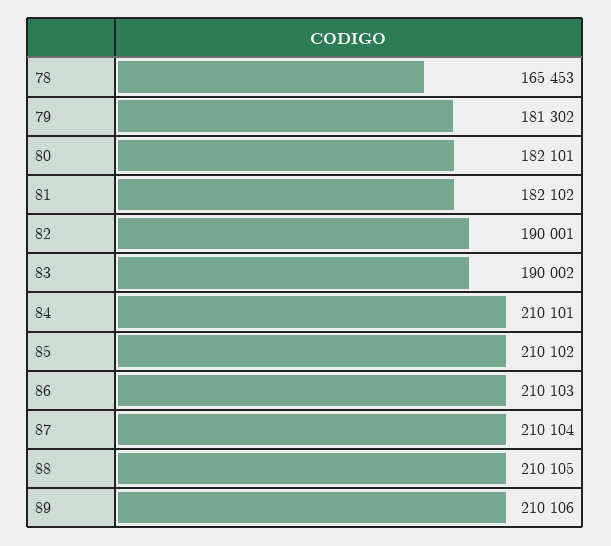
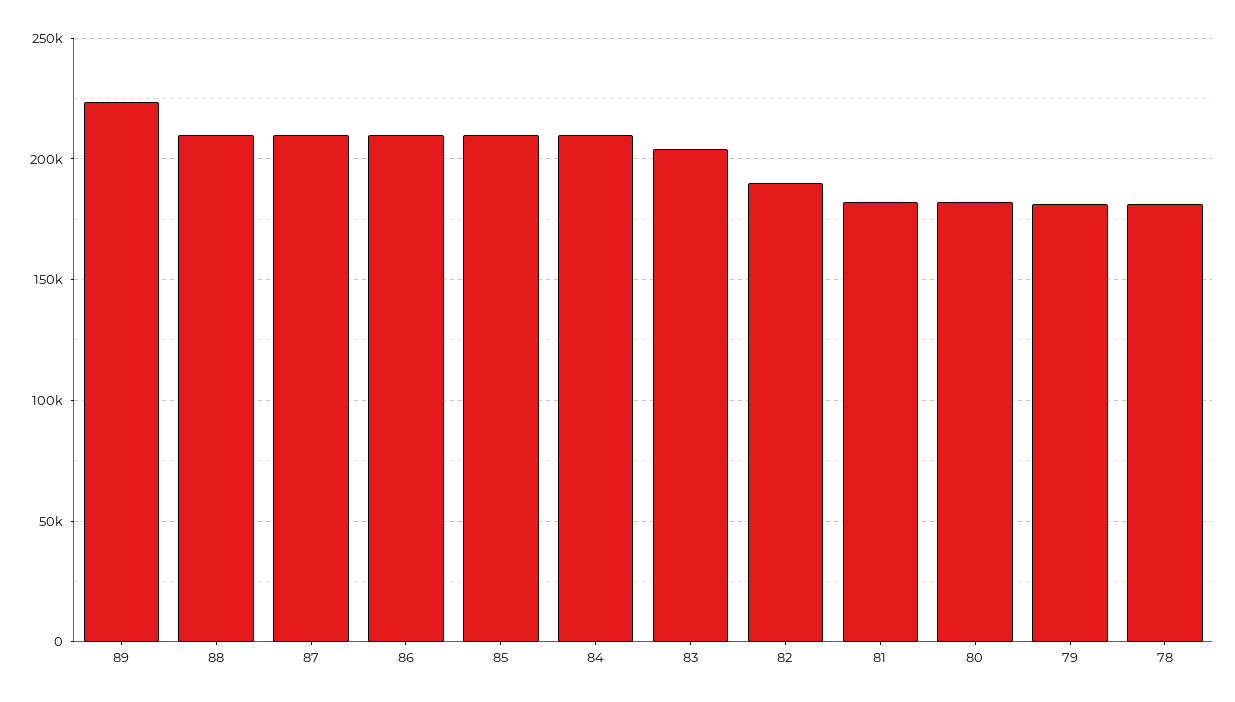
78: 165453 -> 180000
83: 190002 -> 205000
89: 210106 -> 225000

